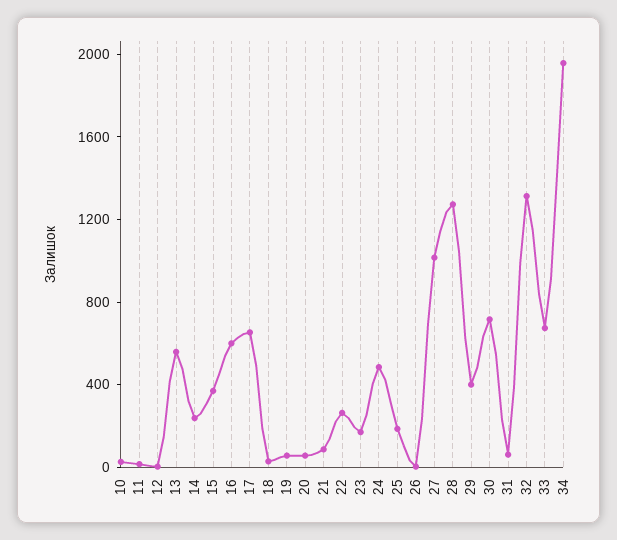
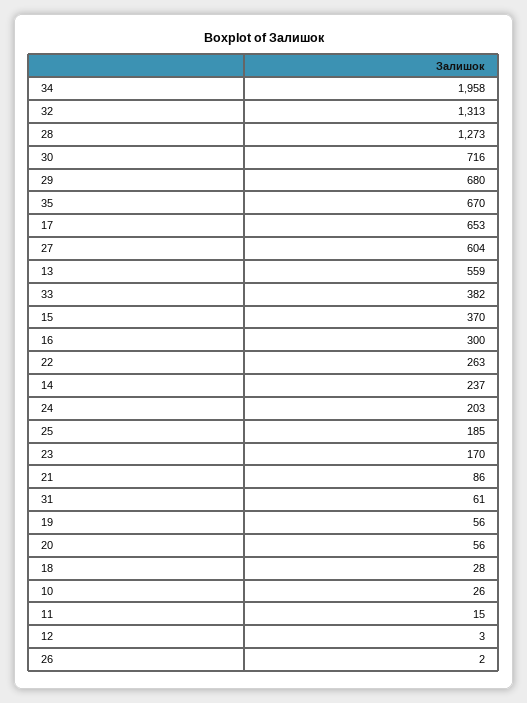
16: 600 -> 300
24: 500 -> 203
27: 1000 -> 604
29: 400 -> 680
33: 700 -> 382
35: none -> 670

